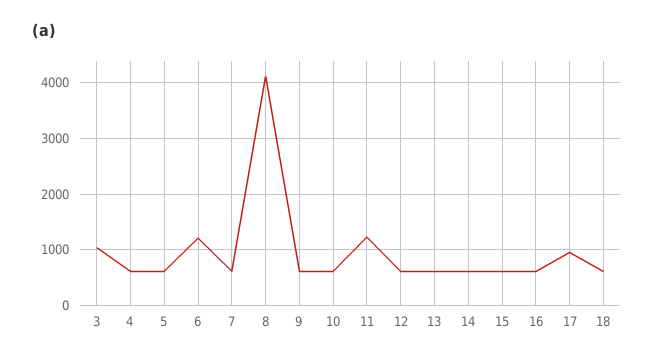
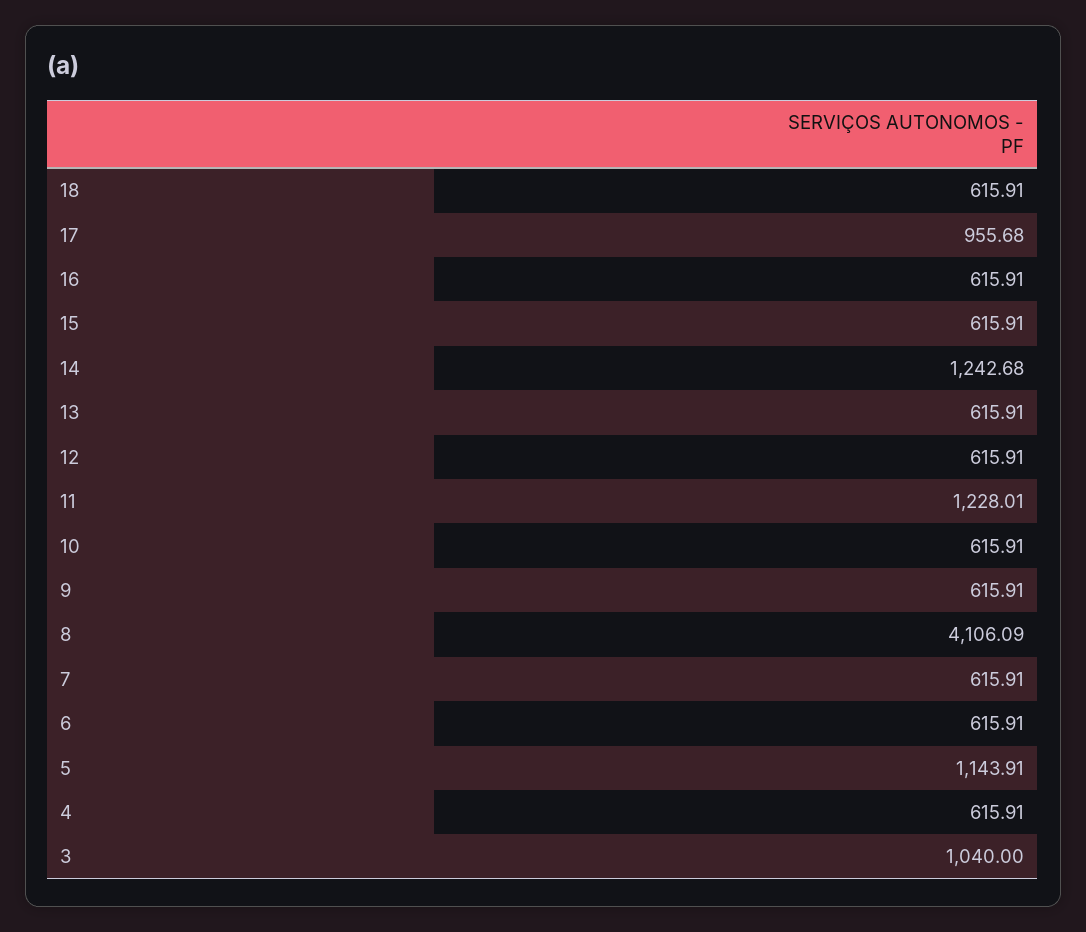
5: 600 -> 1143.91
6: 1200 -> 615.91
14: 600 -> 1242.68

